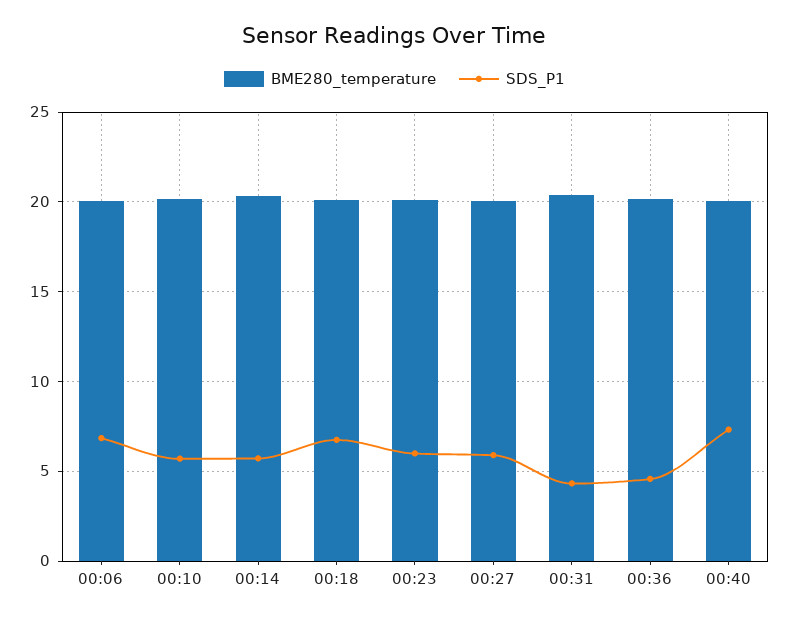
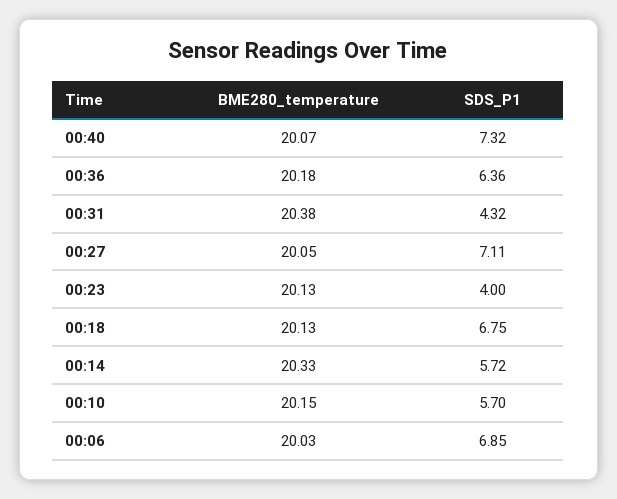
SDS_P1, 00:23: 6 -> 4
SDS_P1, 00:27: 6 -> 7.11
SDS_P1, 00:36: 4.5 -> 6.36

